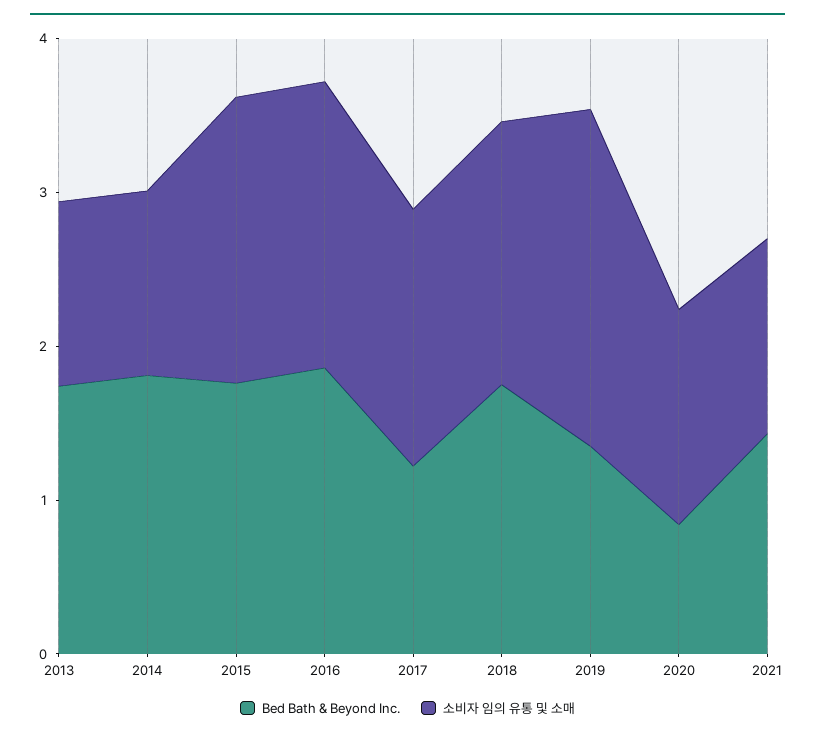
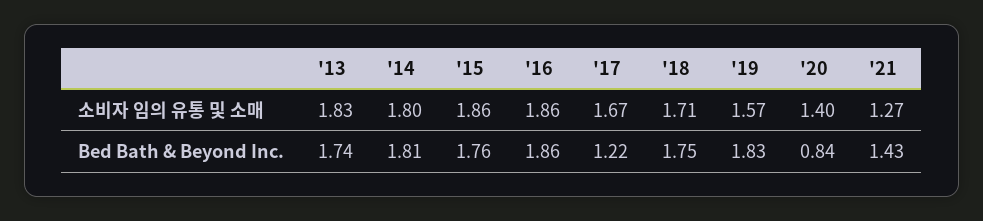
소비자 임의 유통 및 소매, 2013: 1.2 -> 1.83
소비자 임의 유통 및 소매, 2014: 1.2 -> 1.8
Bed Bath & Beyond Inc., 2019: 1.4 -> 1.83
소비자 임의 유통 및 소매, 2019: 2.2 -> 1.57

